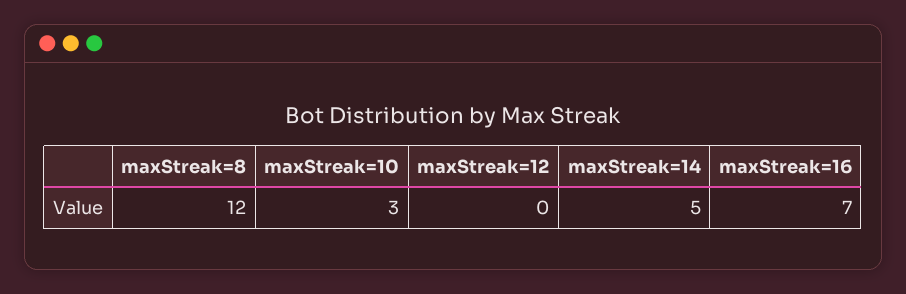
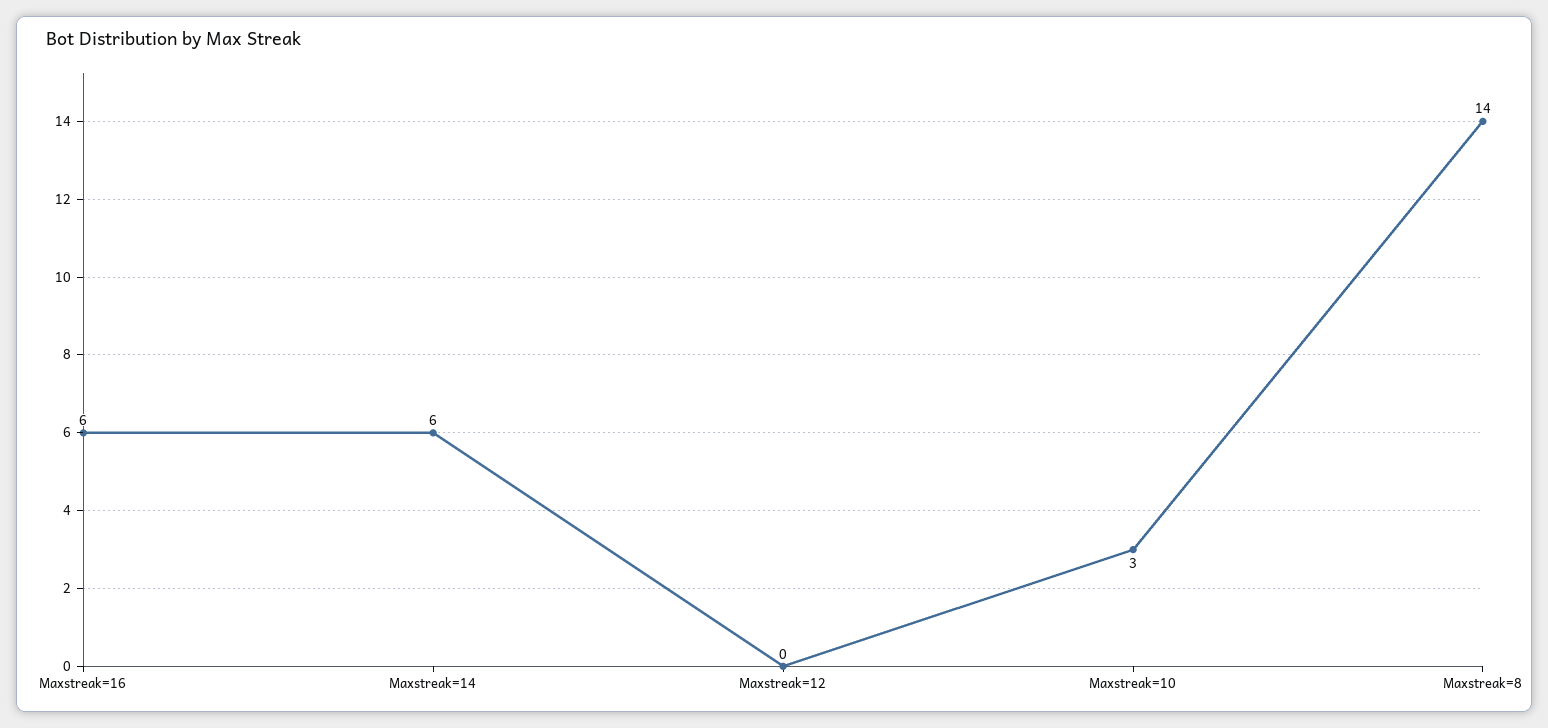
maxStreak=8: 12 -> 14
maxStreak=14: 5 -> 6
maxStreak=16: 7 -> 6

